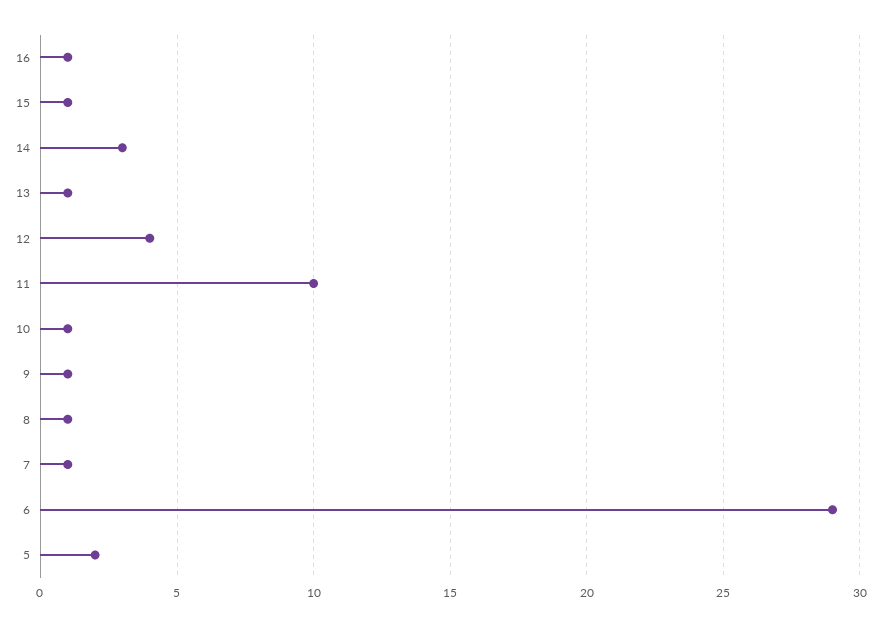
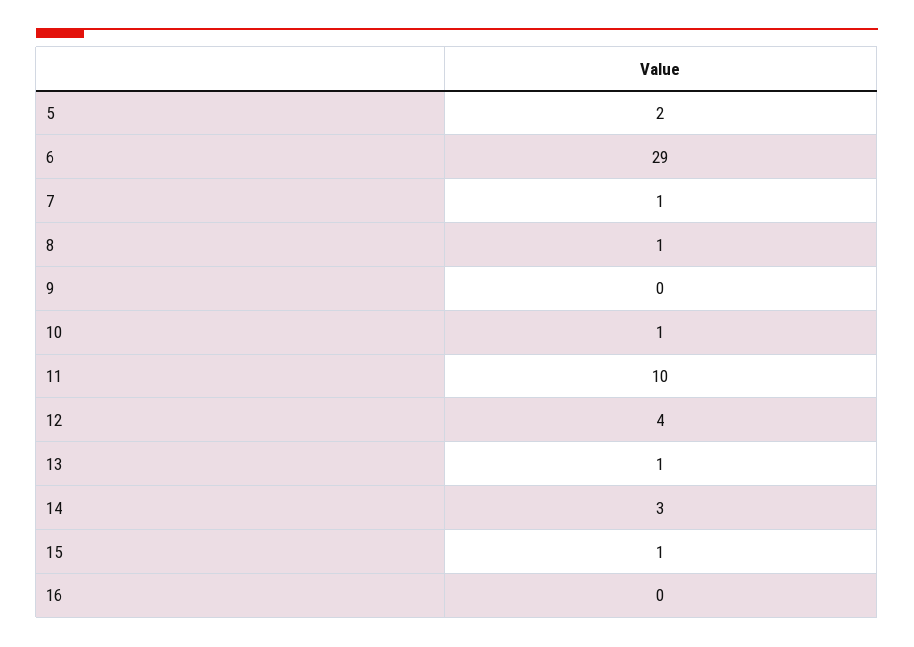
16: 1 -> 0
9: 1 -> 0

